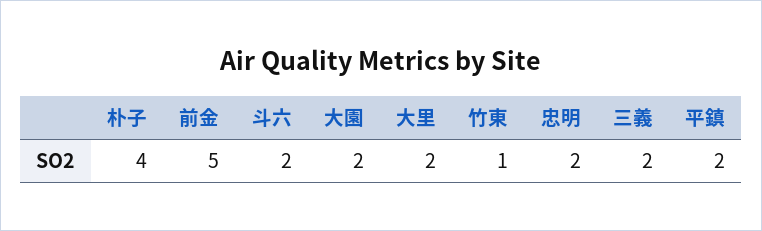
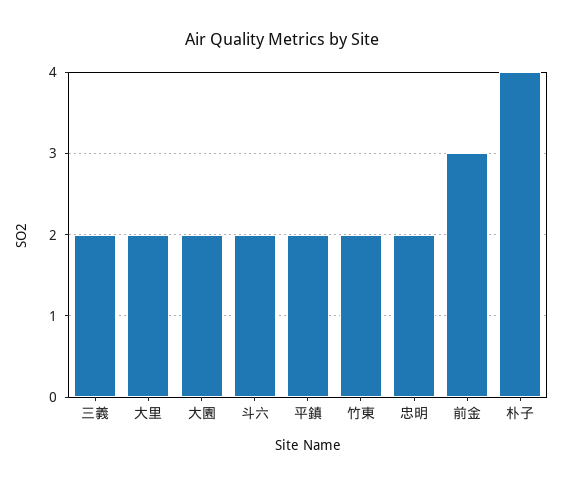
前金: 5 -> 3
竹東: 1 -> 2

